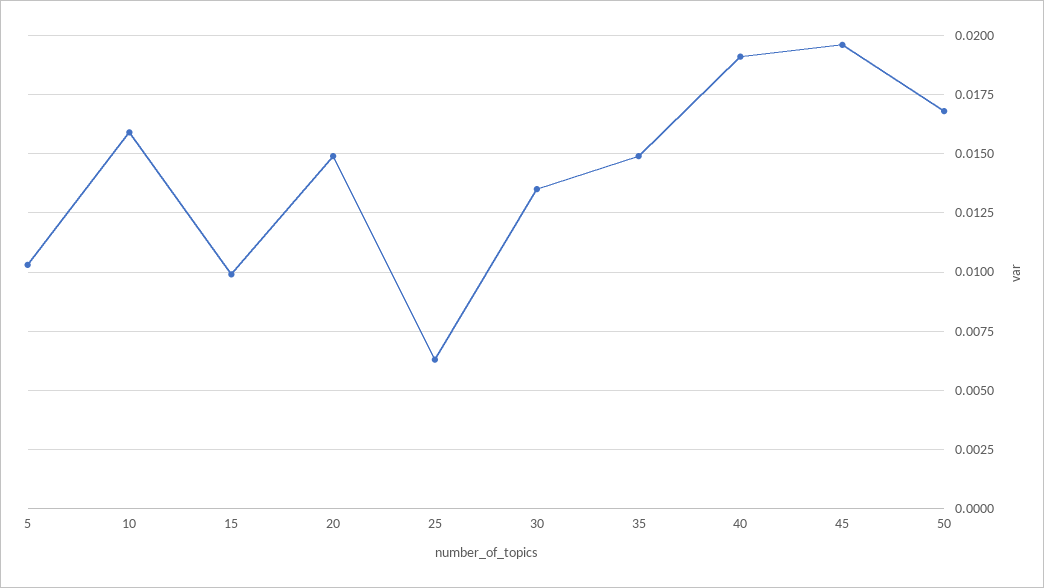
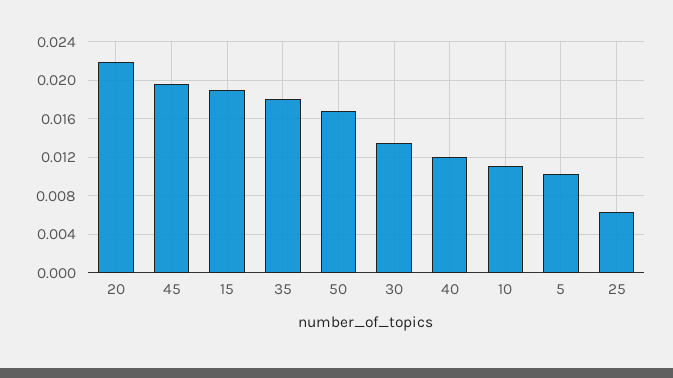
10: 0.016 -> 0.011
15: 0.01 -> 0.019
20: 0.015 -> 0.022
35: 0.015 -> 0.018
40: 0.019 -> 0.012

